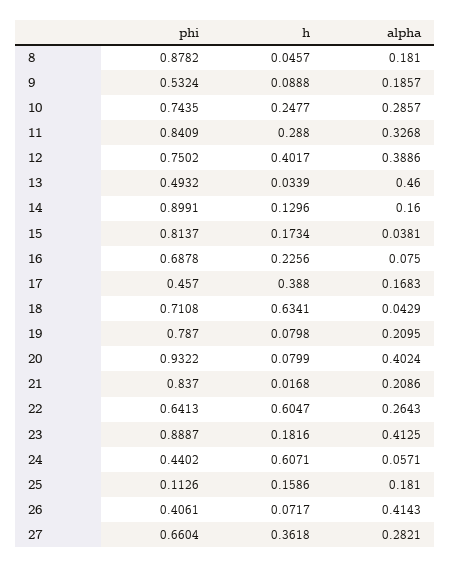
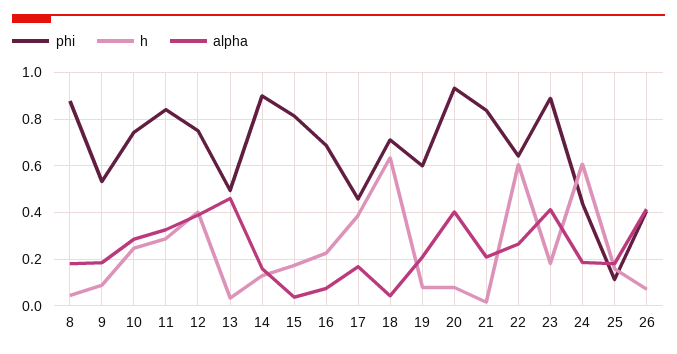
phi, 19: 0.787 -> 0.6
alpha, 24: 0.0571 -> 0.2
phi, 27: 0.6604 -> none
h, 27: 0.3618 -> none
alpha, 27: 0.2821 -> none

